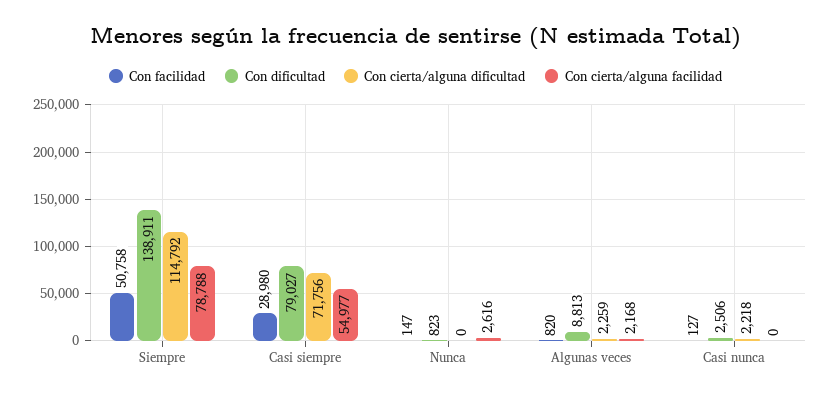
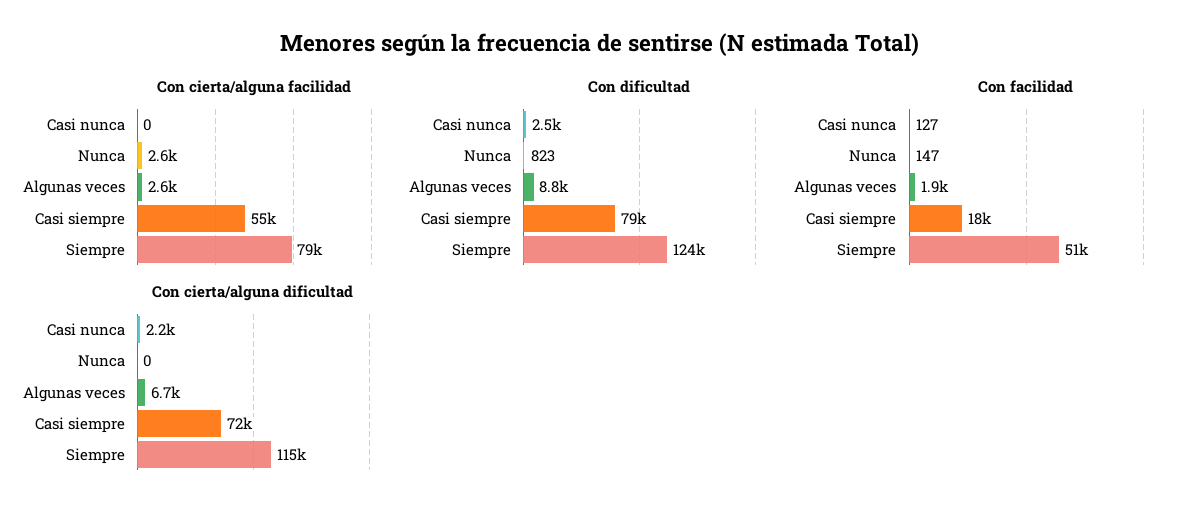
Con dificultad, Siempre: 138911 -> 124000
Con facilidad, Casi siempre: 28980 -> 18000
Con facilidad, Algunas veces: 820 -> 1900
Con cierta/alguna dificultad, Algunas veces: 2259 -> 6700
Con cierta/alguna facilidad, Algunas veces: 2168 -> 2600

